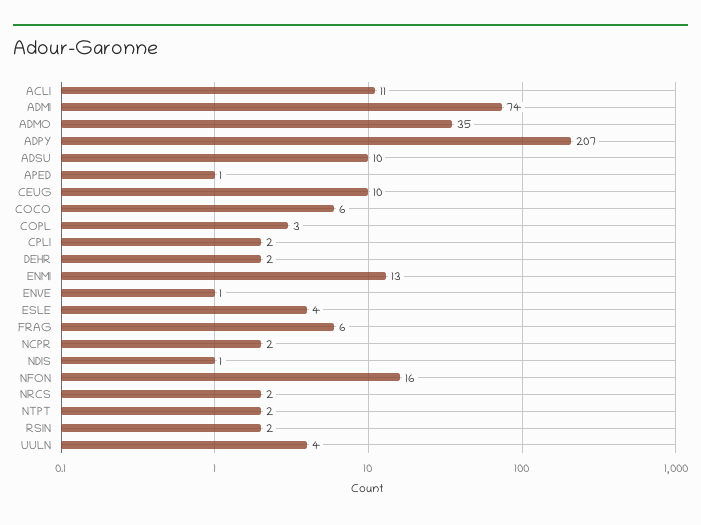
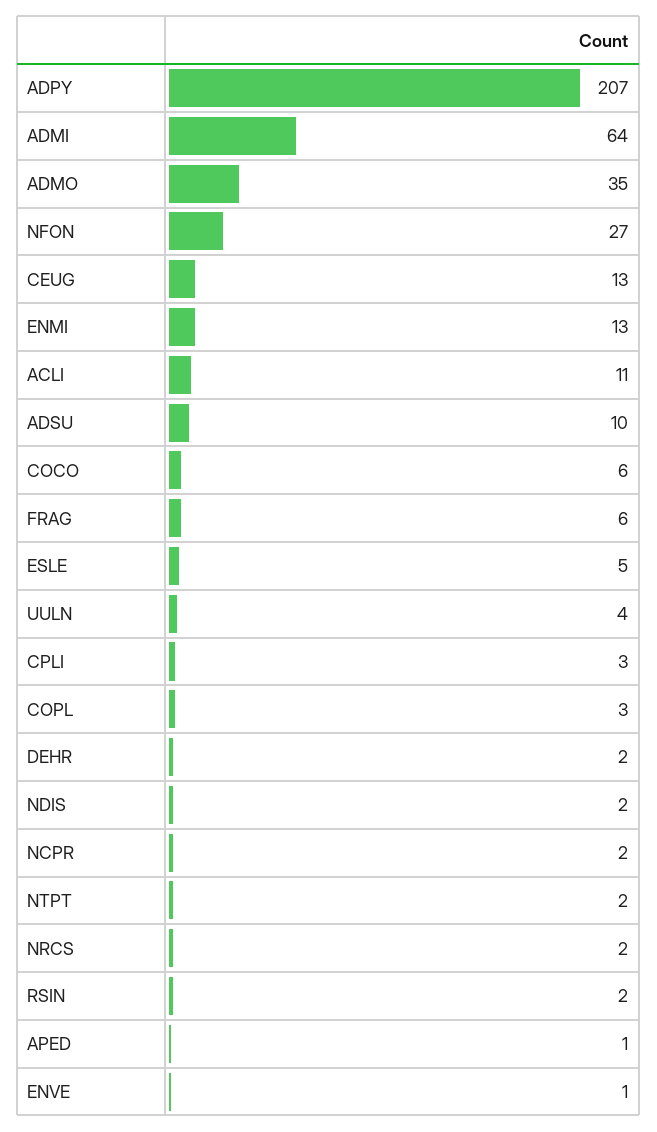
ADMI: 74 -> 64
CEUG: 10 -> 13
CPLI: 2 -> 3
ESLE: 4 -> 5
NDIS: 1 -> 2
NFON: 16 -> 27

